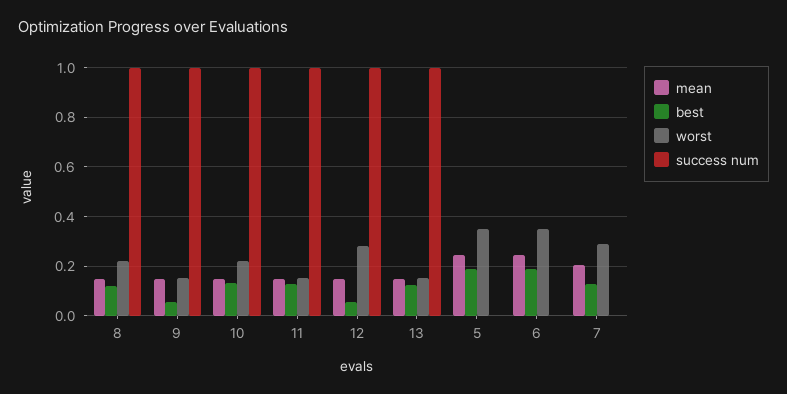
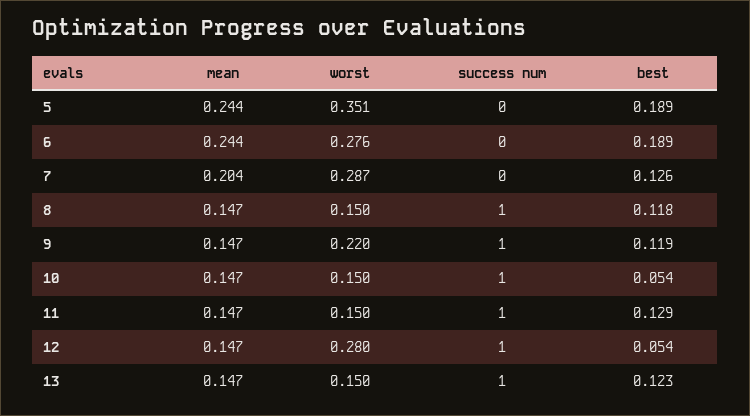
worst, 8: 0.225 -> 0.15
best, 9: 0.05 -> 0.119
worst, 9: 0.15 -> 0.22
best, 10: 0.125 -> 0.054
worst, 10: 0.225 -> 0.15
worst, 6: 0.35 -> 0.276

